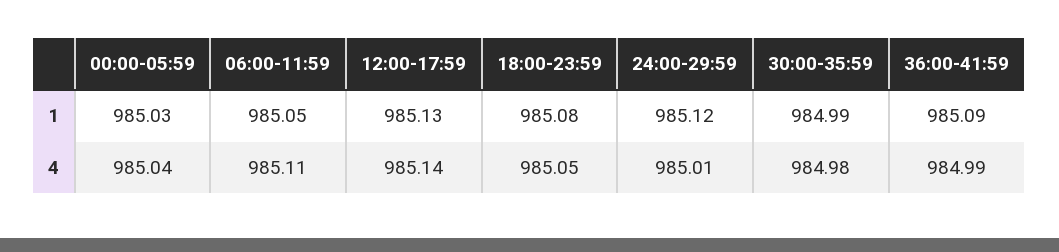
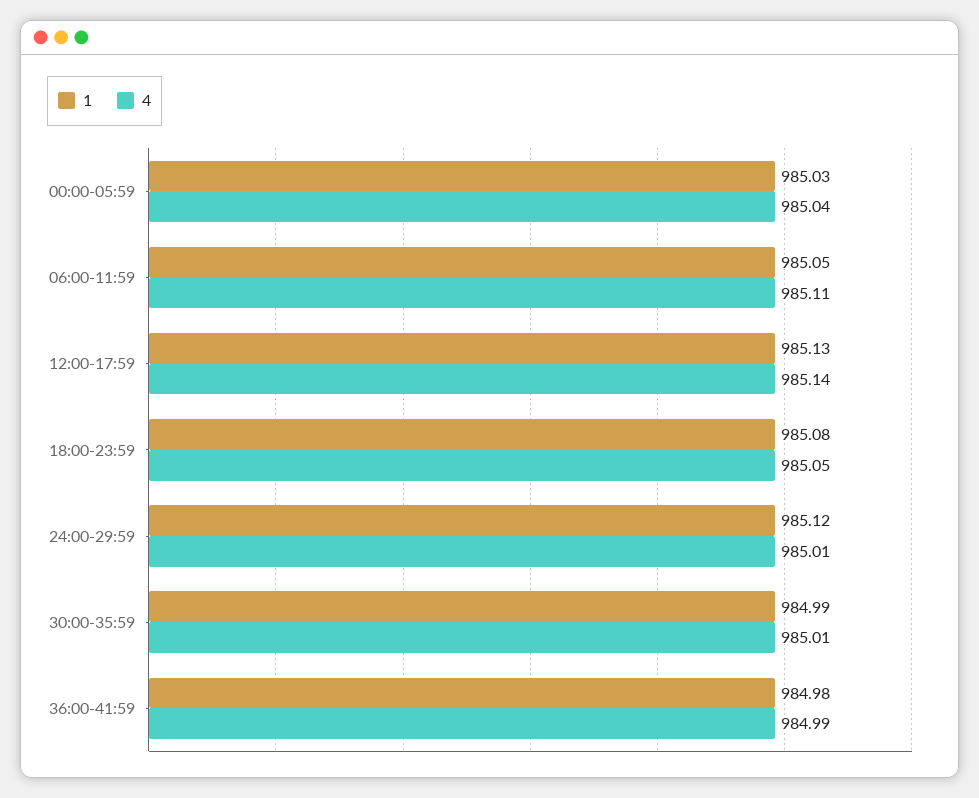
1, 36:00-41:59: 985.09 -> 984.98
4, 30:00-35:59: 984.98 -> 985.01

